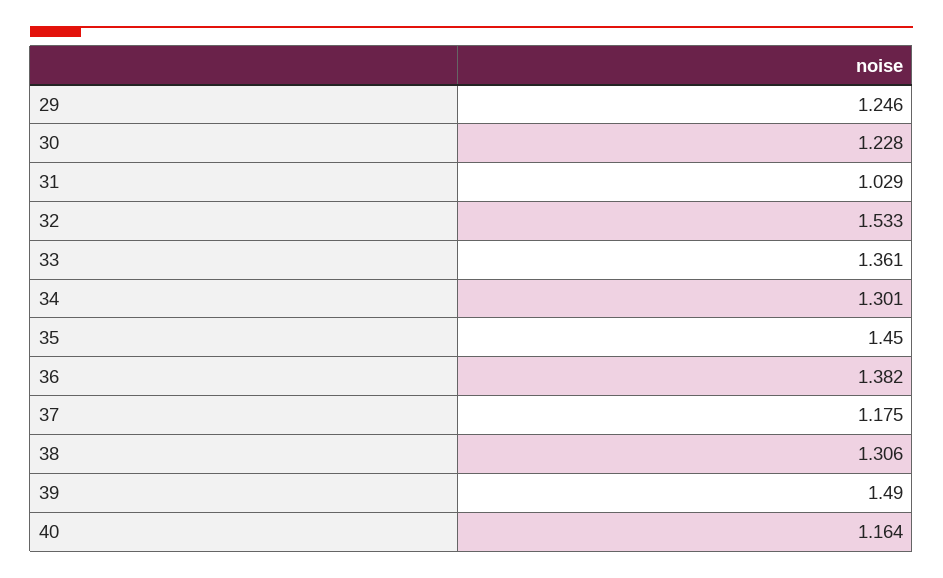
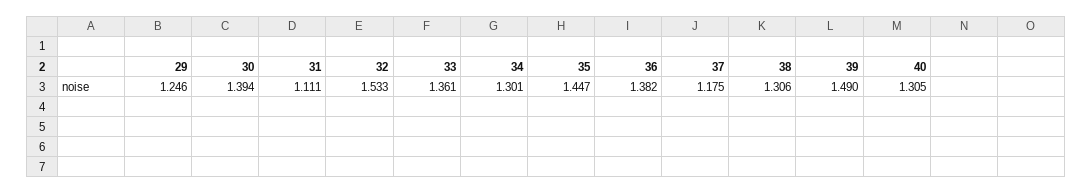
30: 1.228 -> 1.394
31: 1.029 -> 1.111
35: 1.45 -> 1.447
40: 1.164 -> 1.305

